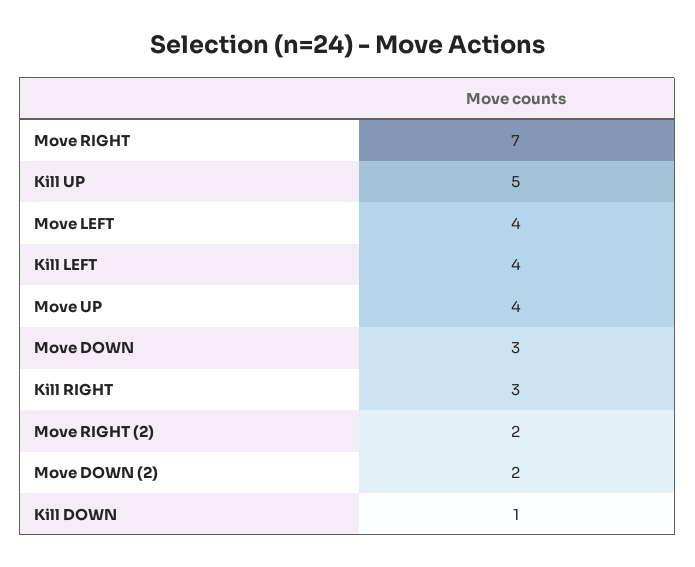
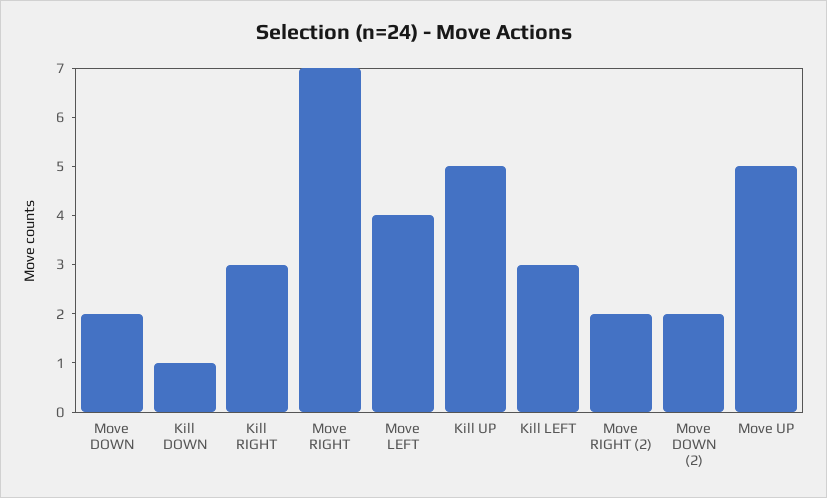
Kill LEFT: 4 -> 3
Move UP: 4 -> 5
Move DOWN: 3 -> 2

